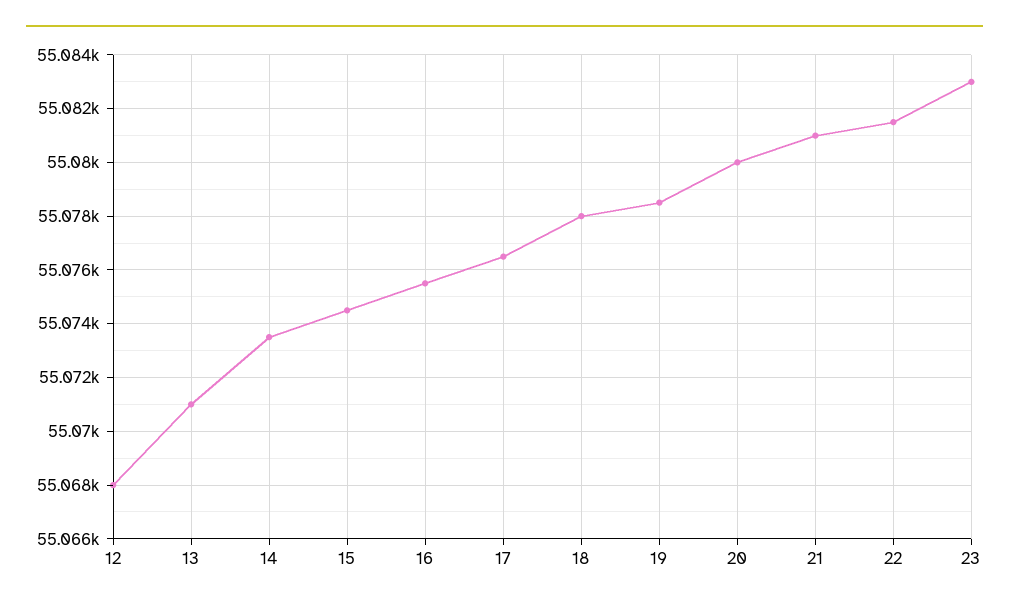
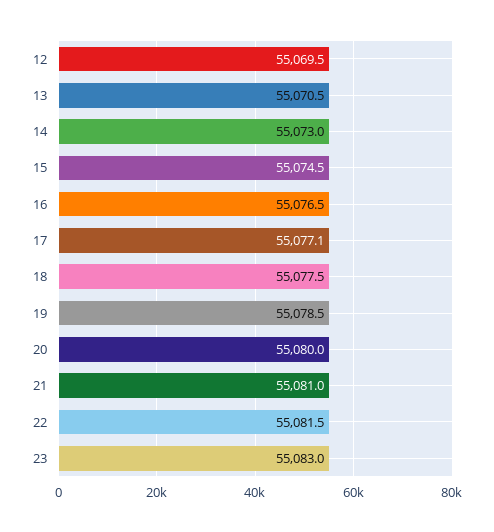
12: 55068 -> 55069.5
13: 55071 -> 55070.5
14: 55073.5 -> 55073
16: 55075.5 -> 55076.5
17: 55076.5 -> 55077.1
18: 55078 -> 55077.5

